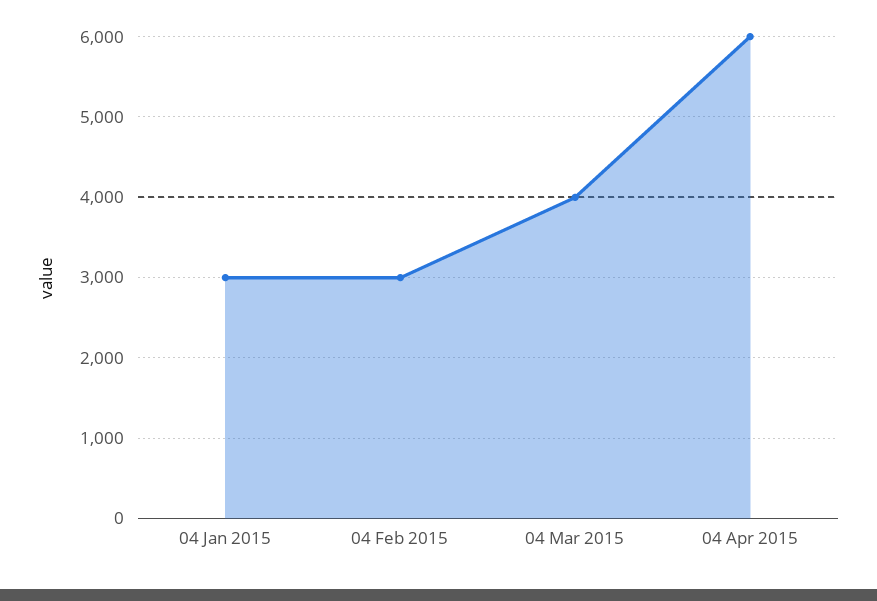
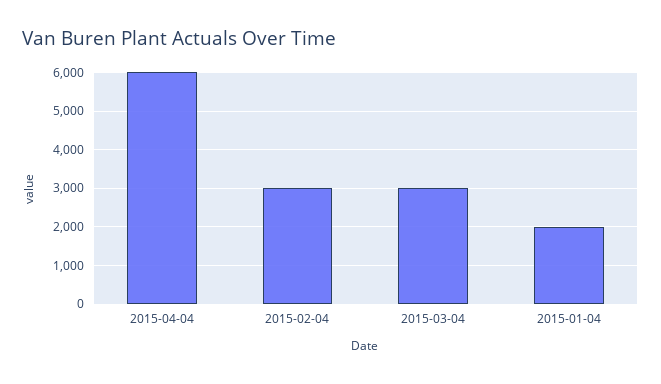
04 Jan 2015: 3000 -> 2000
04 Mar 2015: 4000 -> 3000

